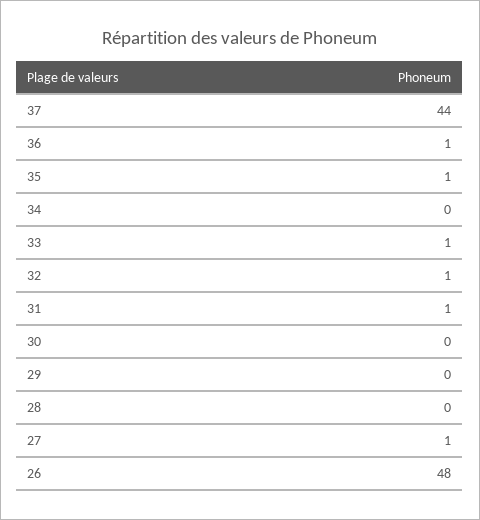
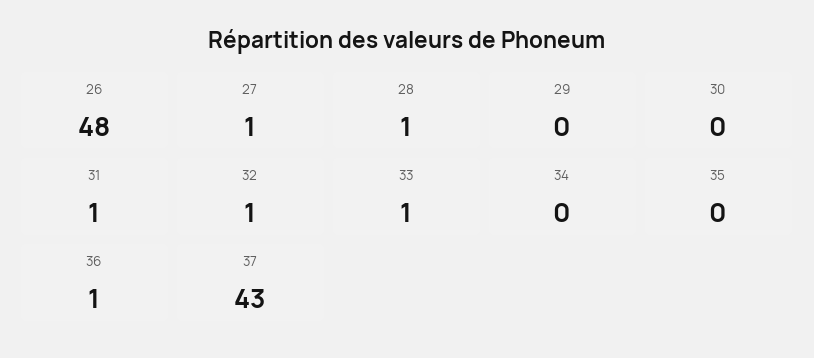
37: 44 -> 43
35: 1 -> 0
28: 0 -> 1

